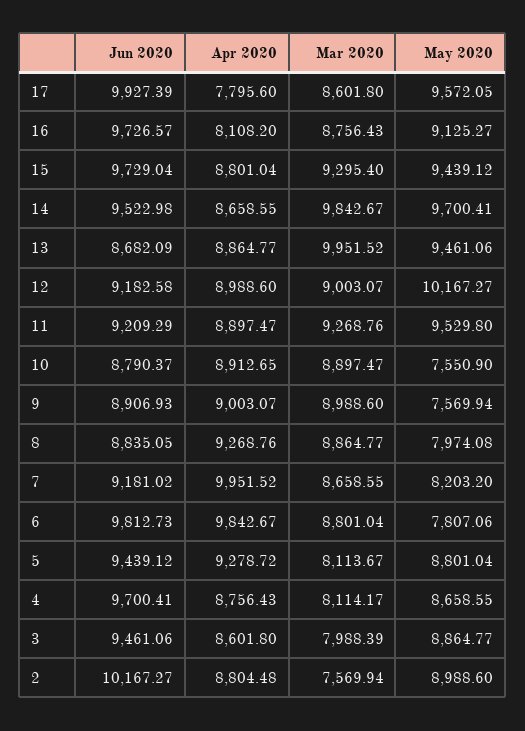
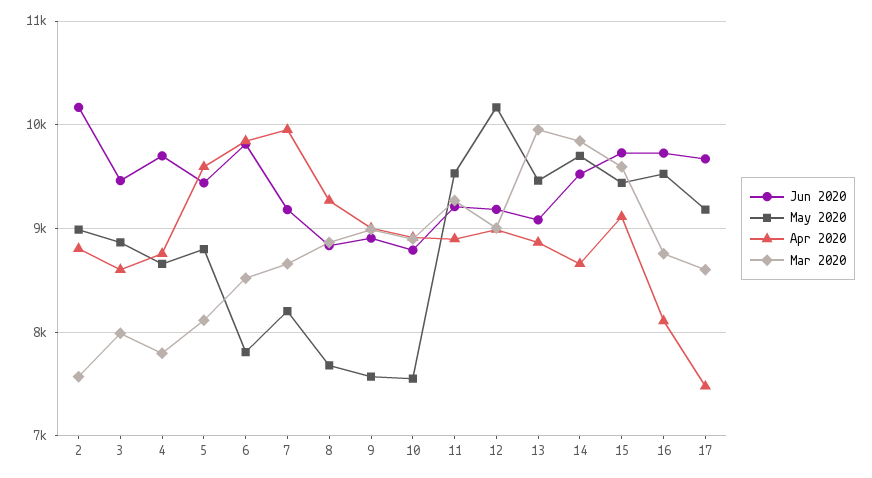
Jun 2020, 17: 9927.39 -> 9700
Apr 2020, 17: 7795.6 -> 7500
May 2020, 17: 9572.05 -> 9200
May 2020, 16: 9125.27 -> 9500
Apr 2020, 15: 8801.04 -> 9100
Mar 2020, 15: 9295.4 -> 9600
Jun 2020, 13: 8682.09 -> 9100
May 2020, 8: 7974.08 -> 7700
Mar 2020, 6: 8801.04 -> 8500
Apr 2020, 5: 9278.72 -> 9600
Mar 2020, 4: 8114.17 -> 7800

